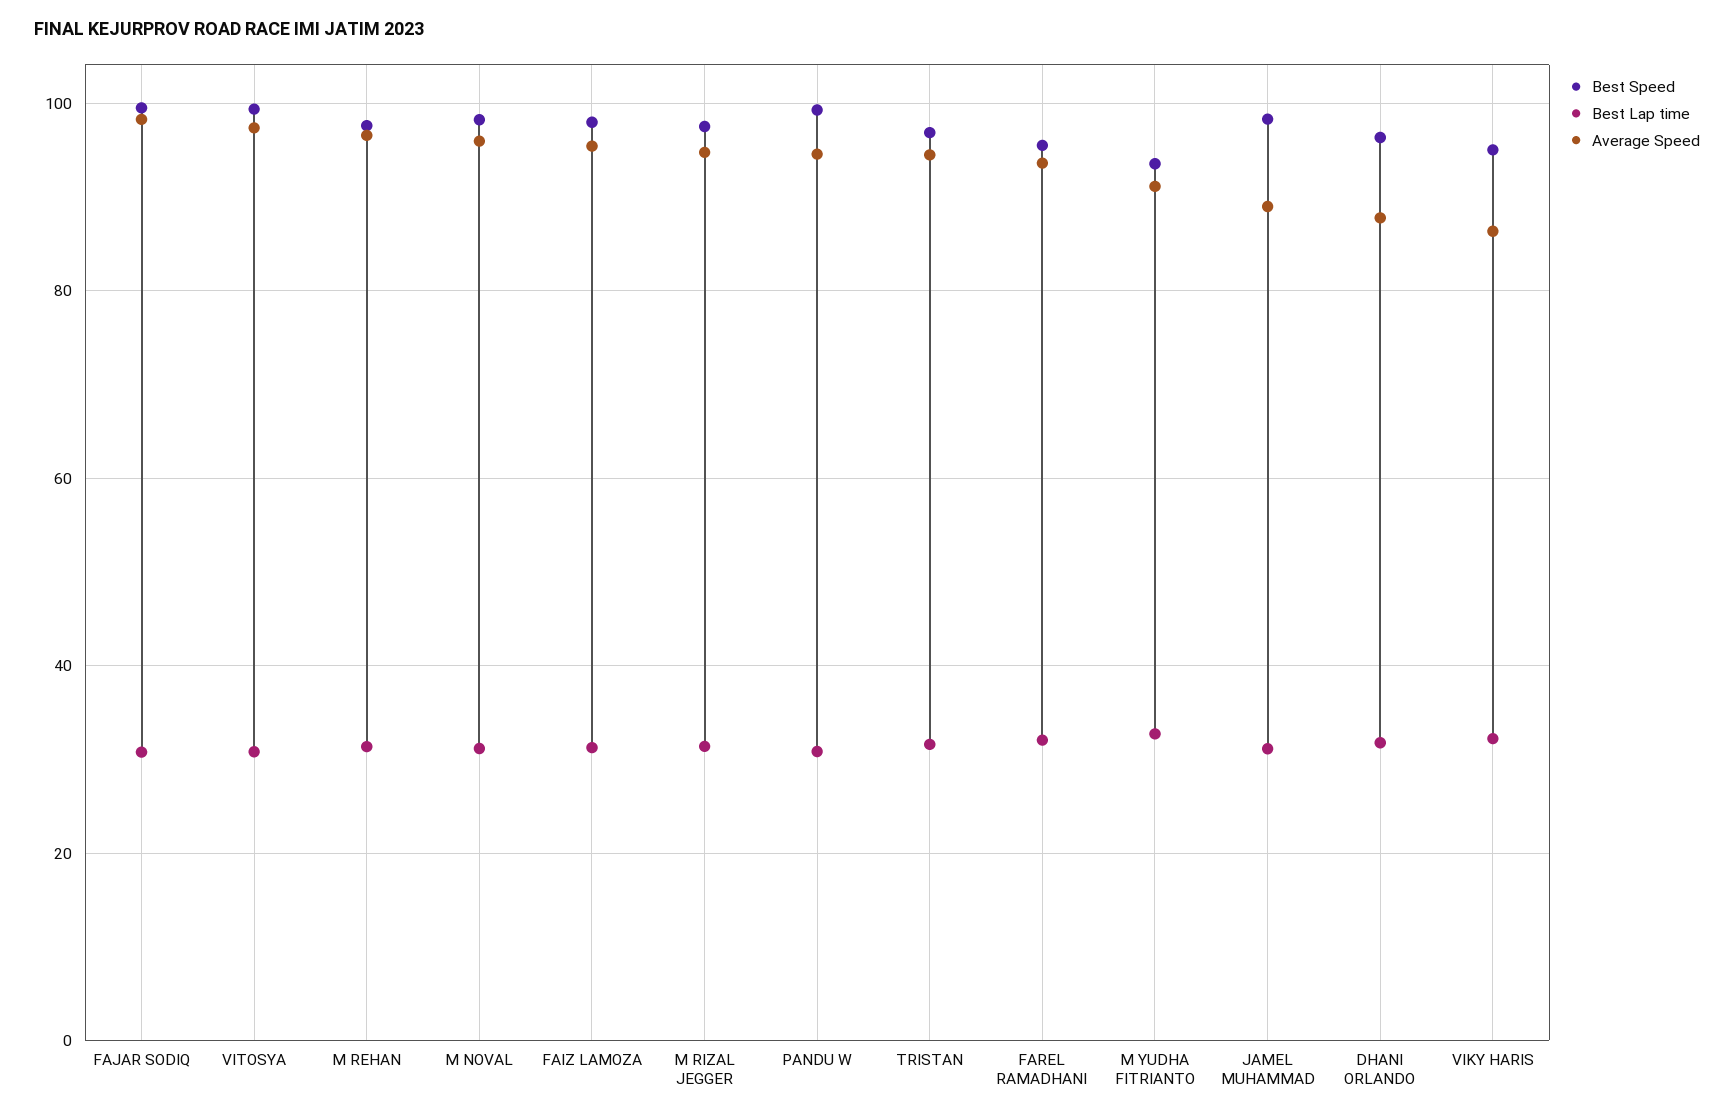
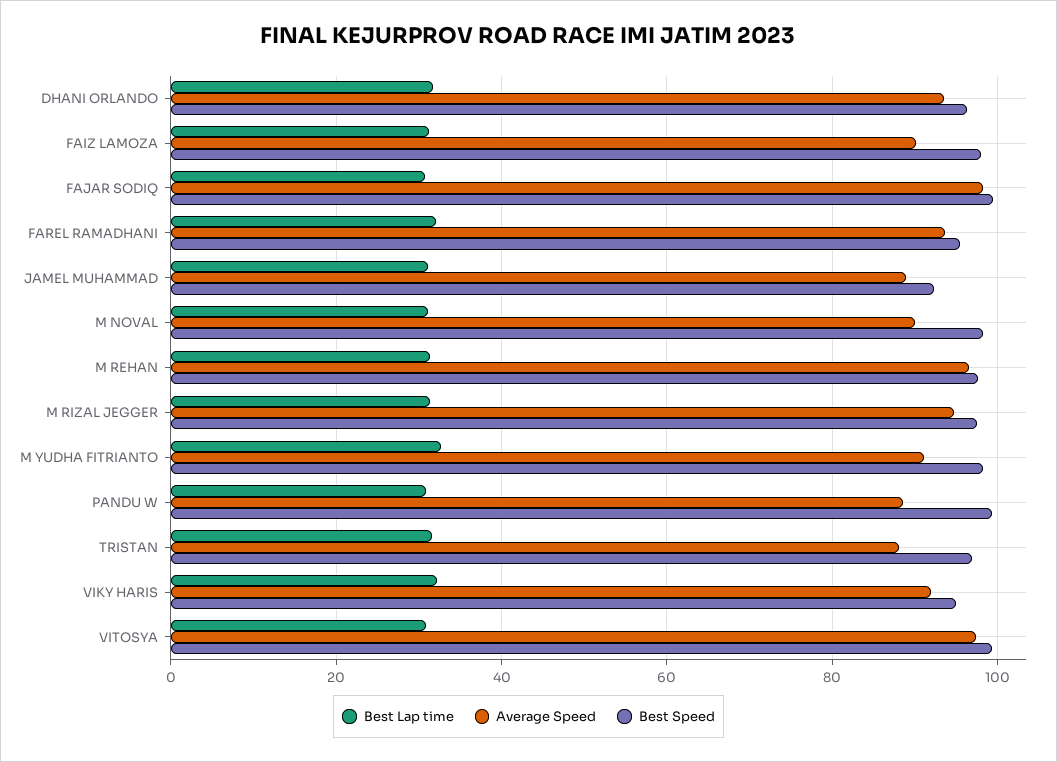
Average Speed, M NOVAL: 96 -> 90
Average Speed, FAIZ LAMOZA: 96 -> 90
Average Speed, PANDU W: 94 -> 88
Average Speed, TRISTAN: 94 -> 88
Best Speed, M YUDHA FITRIANTO: 94 -> 98
Best Speed, JAMEL MUHAMMAD: 98 -> 92
Average Speed, DHANI ORLANDO: 88 -> 94
Average Speed, VIKY HARIS: 86 -> 92

